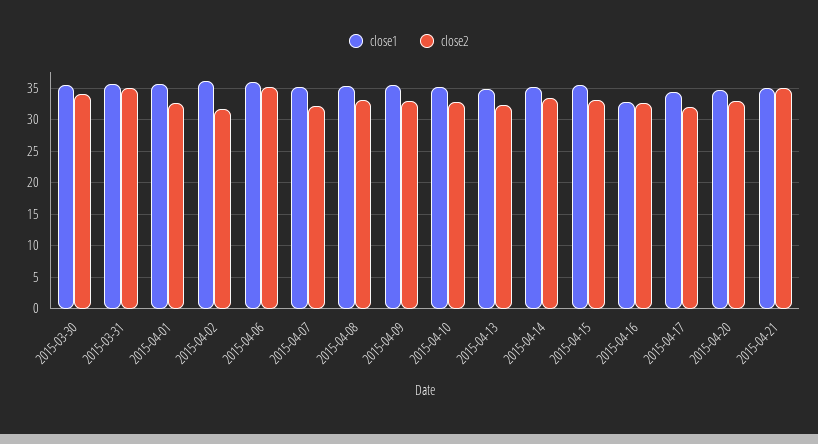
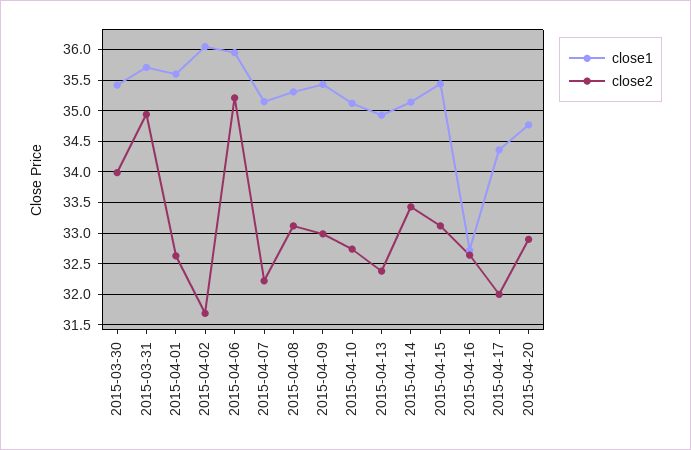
close1, 2015-04-21: 35 -> none
close2, 2015-04-21: 35 -> none

